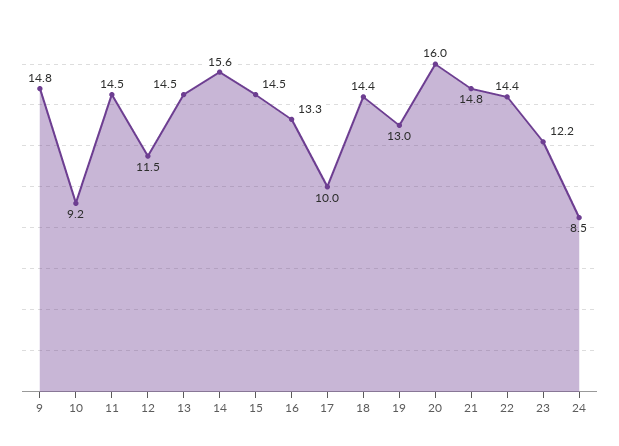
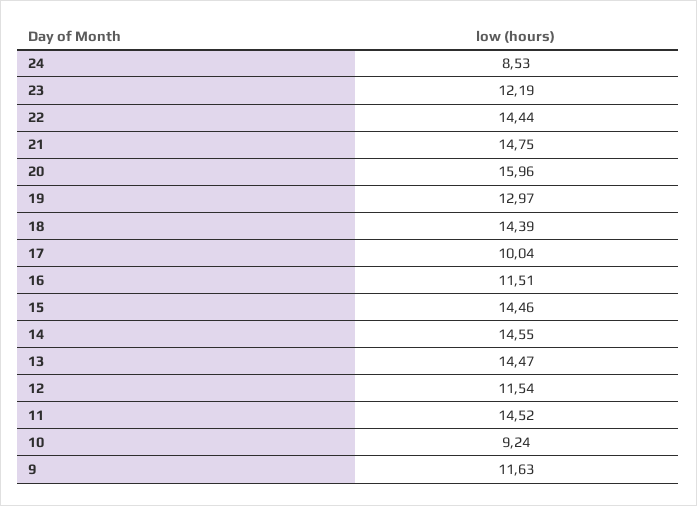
9: 14.8 -> 11.63
14: 15.6 -> 14.55
16: 13.3 -> 11.51

